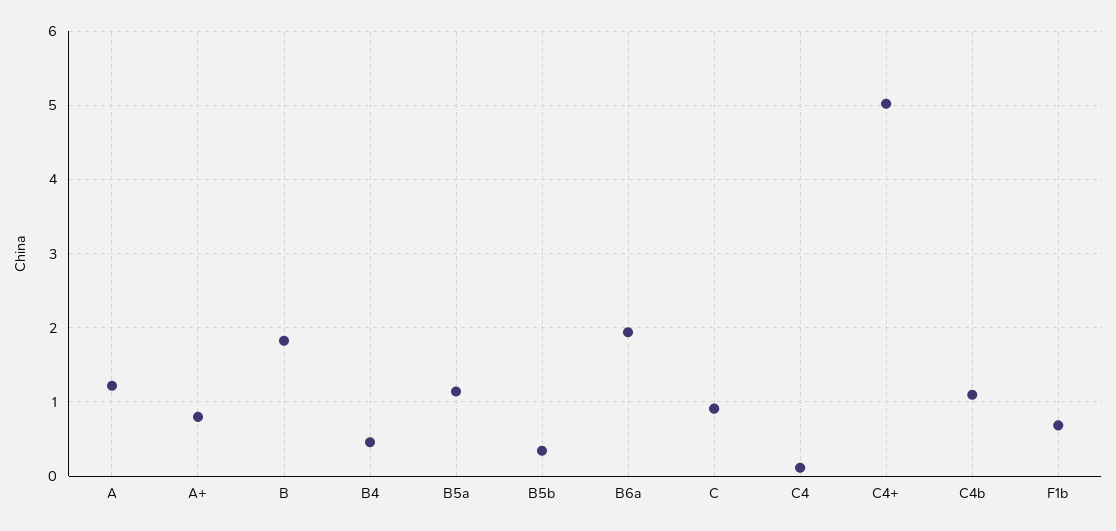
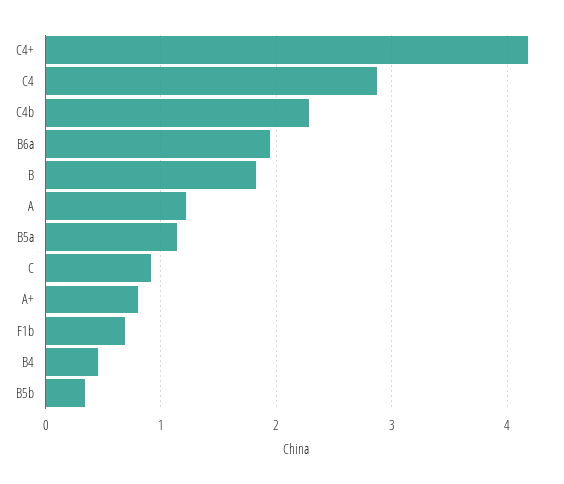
C4: 0.1 -> 2.9
C4+: 5 -> 4.2
C4b: 1.1 -> 2.3

